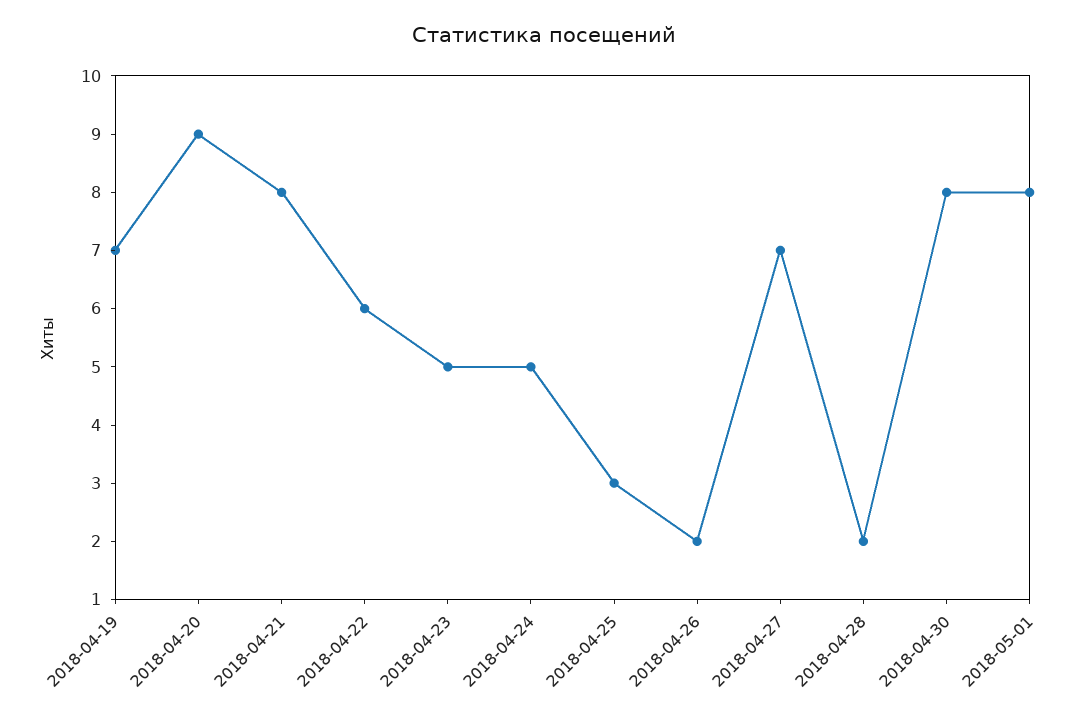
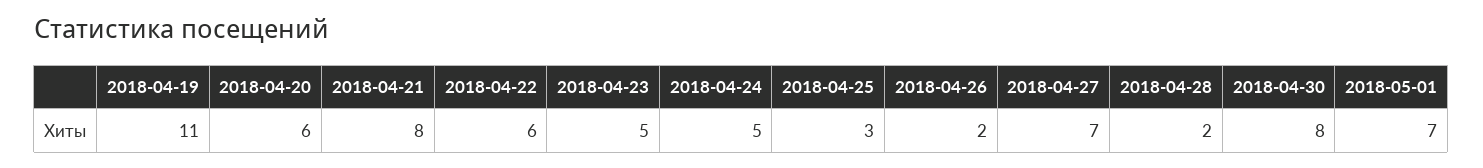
2018-04-19: 7 -> 11
2018-04-20: 9 -> 6
2018-05-01: 8 -> 7

